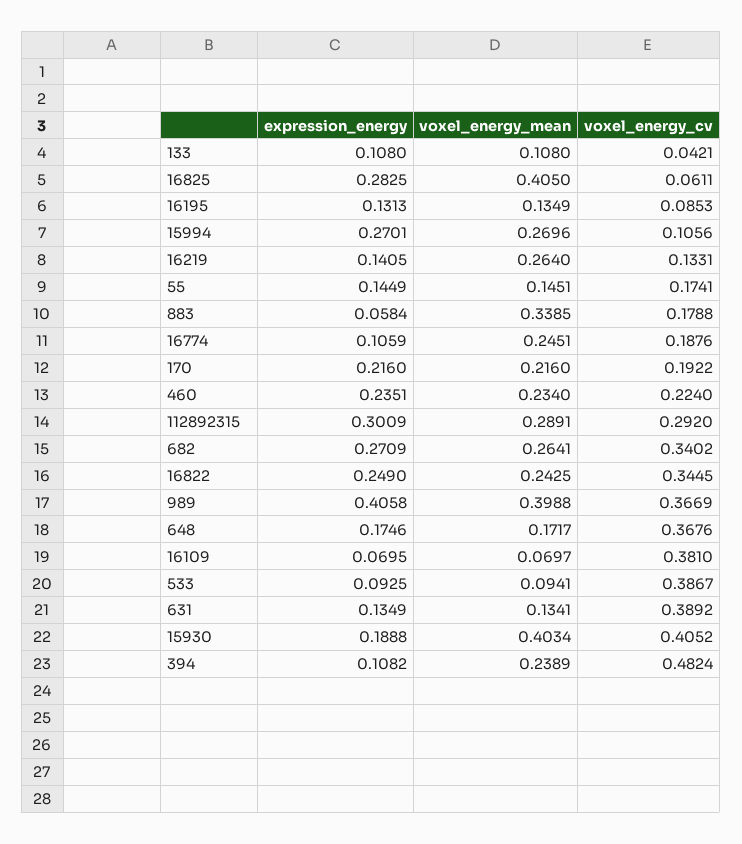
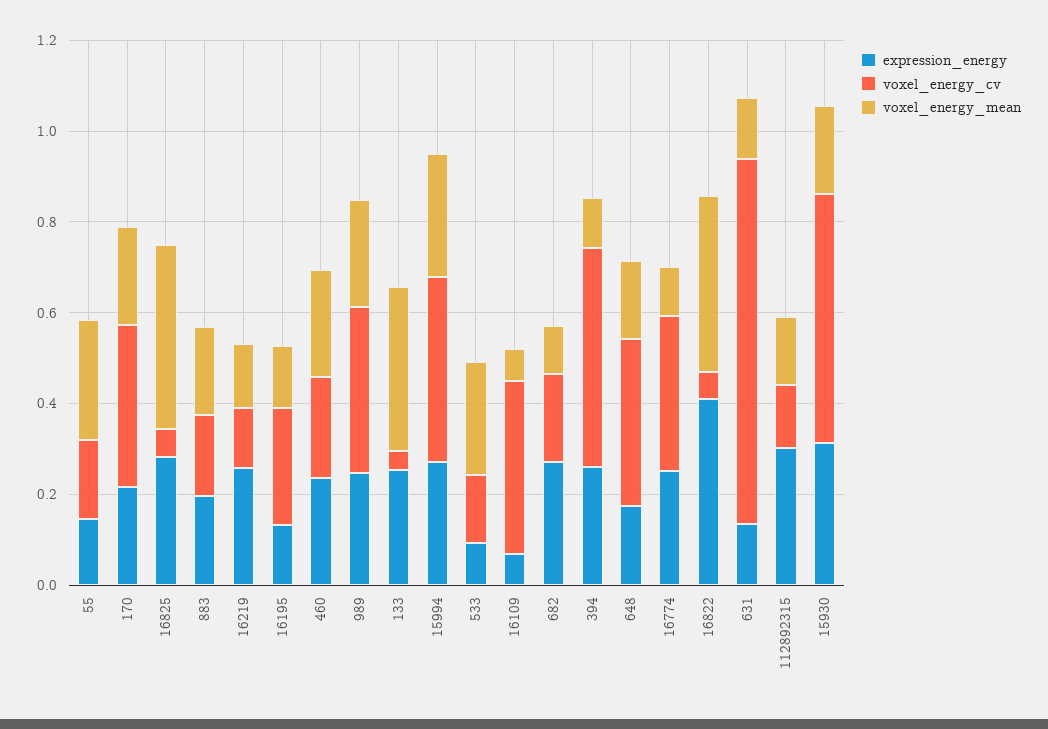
expression_energy, 133: 0.108 -> 0.25
voxel_energy_mean, 133: 0.108 -> 0.35
voxel_energy_cv, 16195: 0.0853 -> 0.25
voxel_energy_cv, 15994: 0.1056 -> 0.4
expression_energy, 16219: 0.1405 -> 0.25
voxel_energy_mean, 16219: 0.264 -> 0.15
voxel_energy_mean, 55: 0.1451 -> 0.25
expression_energy, 883: 0.0584 -> 0.2
voxel_energy_mean, 883: 0.3385 -> 0.2
expression_energy, 16774: 0.1059 -> 0.25
voxel_energy_mean, 16774: 0.2451 -> 0.1
voxel_energy_cv, 16774: 0.1876 -> 0.35
voxel_energy_cv, 170: 0.1922 -> 0.35
voxel_energy_mean, 112892315: 0.2891 -> 0.15
voxel_energy_cv, 112892315: 0.292 -> 0.15
voxel_energy_mean, 682: 0.2641 -> 0.1
voxel_energy_cv, 682: 0.3402 -> 0.2
expression_energy, 16822: 0.249 -> 0.4
voxel_energy_mean, 16822: 0.2425 -> 0.4
voxel_energy_cv, 16822: 0.3445 -> 0.05
expression_energy, 989: 0.4058 -> 0.25
voxel_energy_mean, 989: 0.3988 -> 0.25
voxel_energy_mean, 533: 0.0941 -> 0.25
voxel_energy_cv, 533: 0.3867 -> 0.15
voxel_energy_cv, 631: 0.3892 -> 0.8
expression_energy, 15930: 0.1888 -> 0.3
voxel_energy_mean, 15930: 0.4034 -> 0.2
voxel_energy_cv, 15930: 0.4052 -> 0.55
expression_energy, 394: 0.1082 -> 0.25
voxel_energy_mean, 394: 0.2389 -> 0.1

